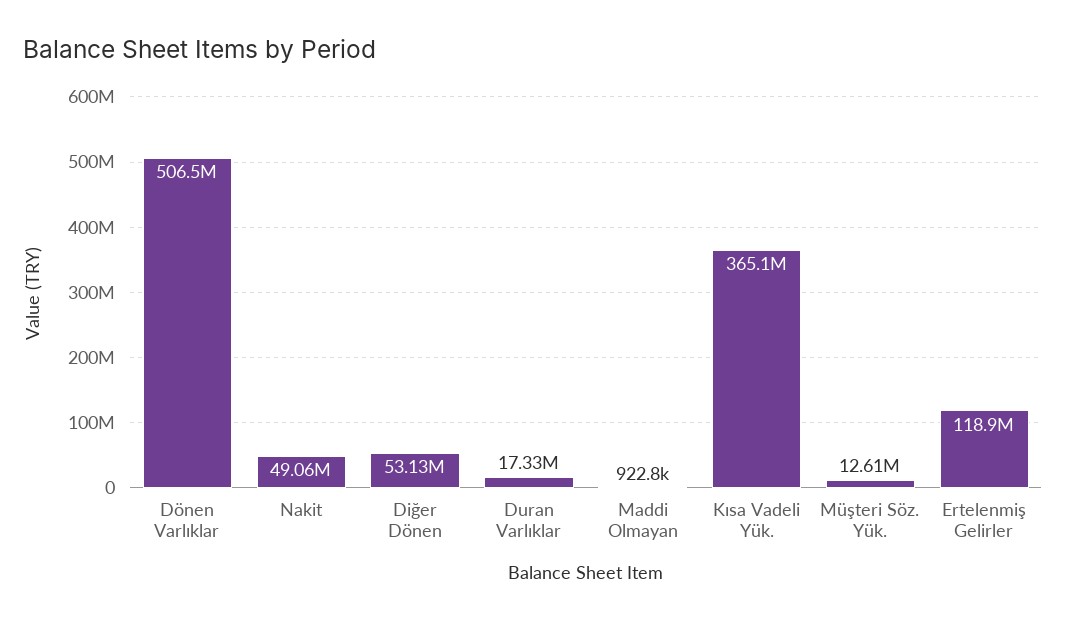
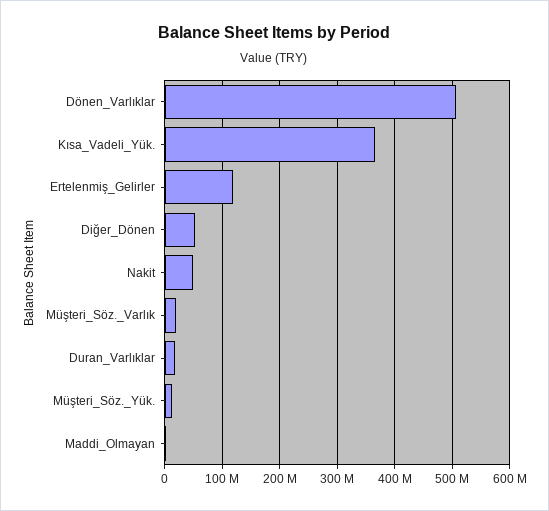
Müşteri_Söz._Varlık: none -> 20000000

